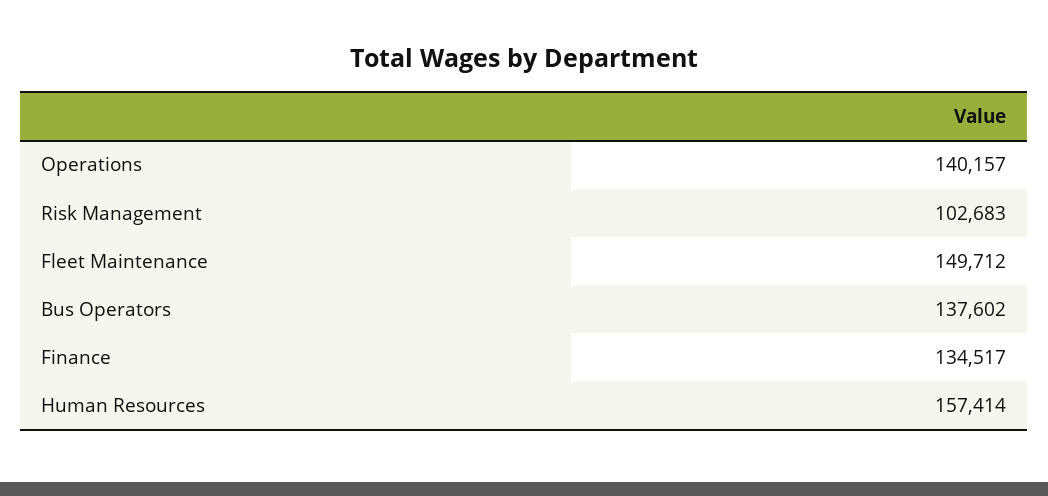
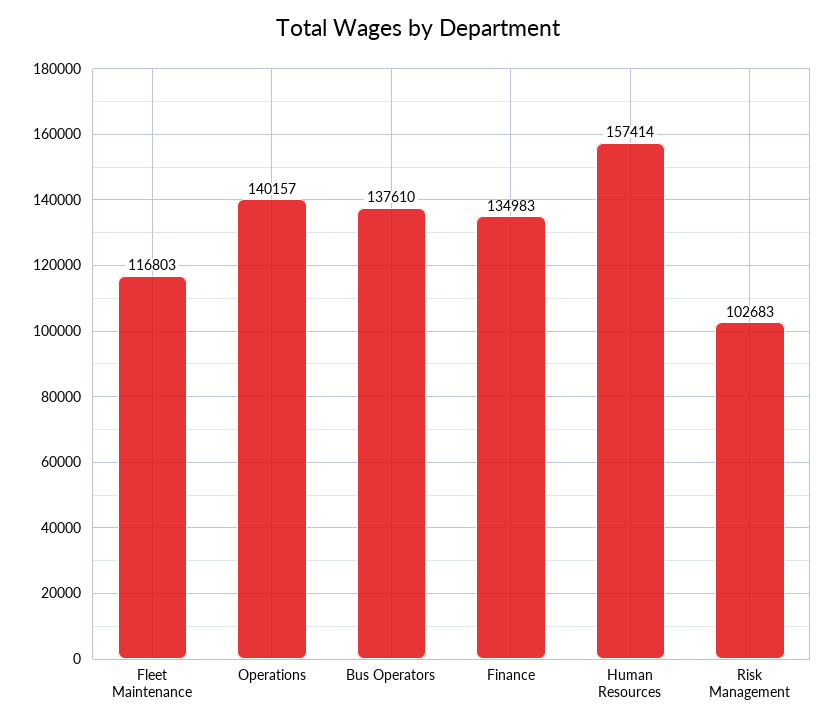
Fleet Maintenance: 149712 -> 116803
Bus Operators: 137602 -> 137610
Finance: 134517 -> 134983

